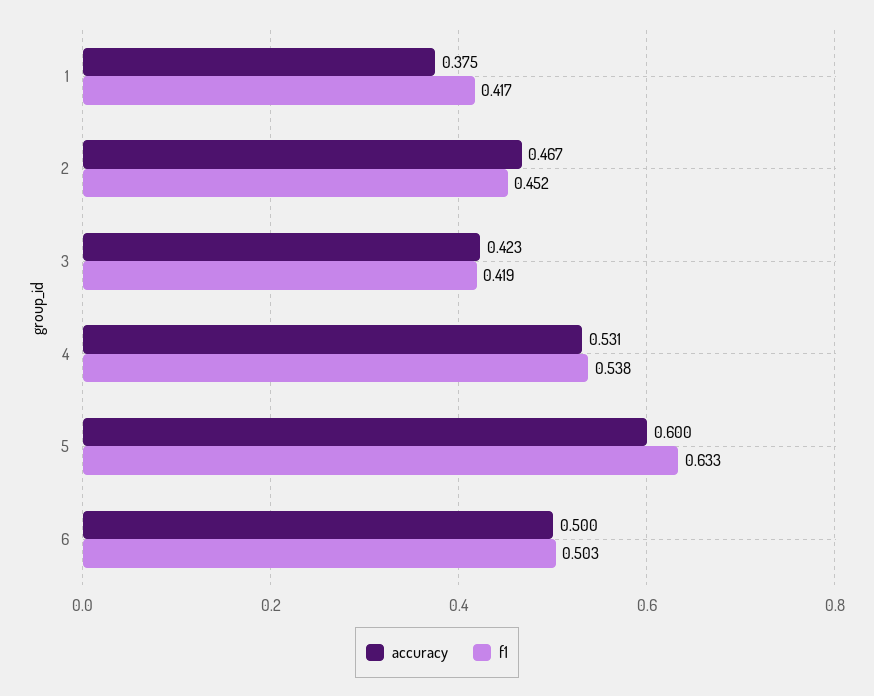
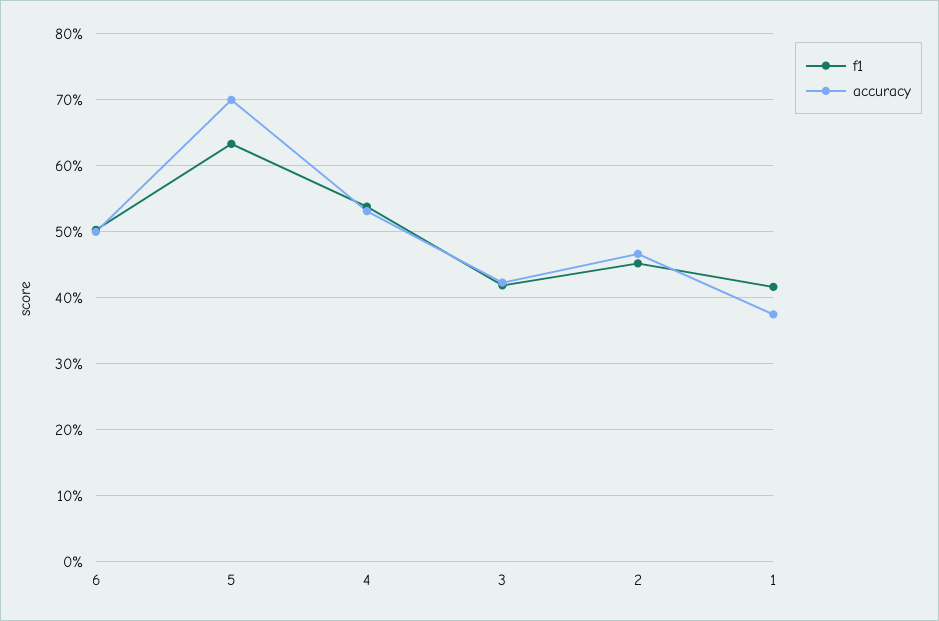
accuracy, 5: 0.6 -> 0.7

